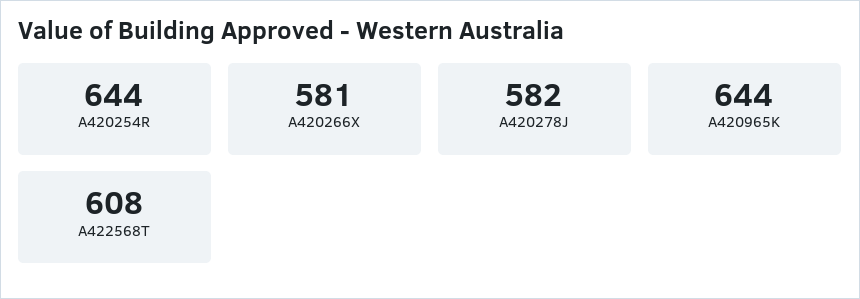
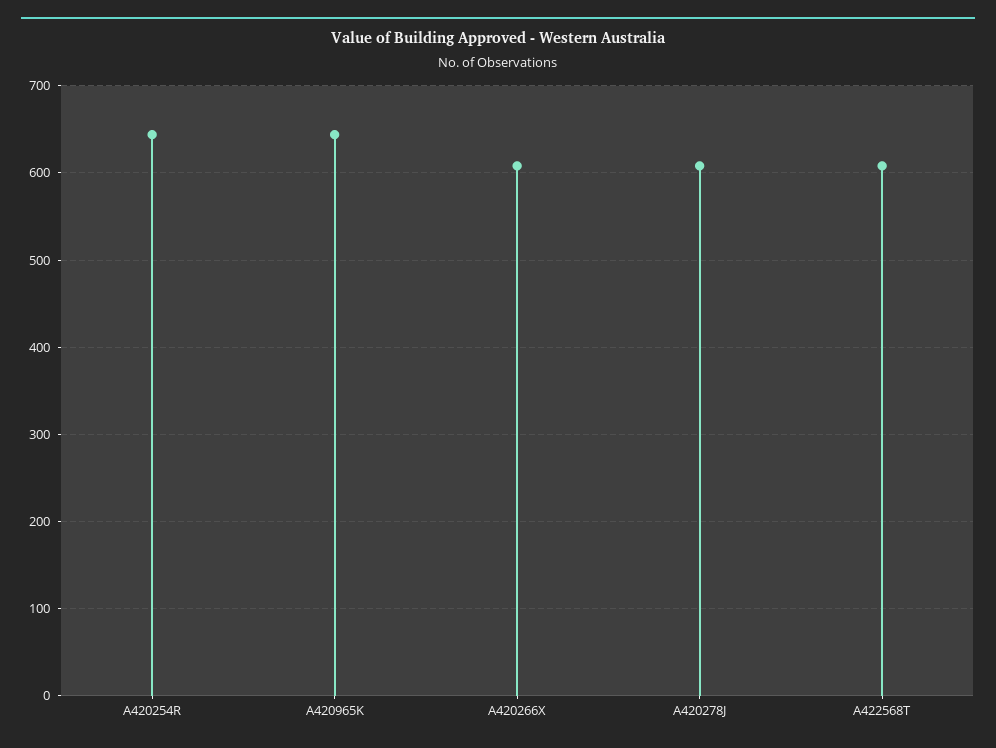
A420266X: 581 -> 610
A420278J: 582 -> 610

